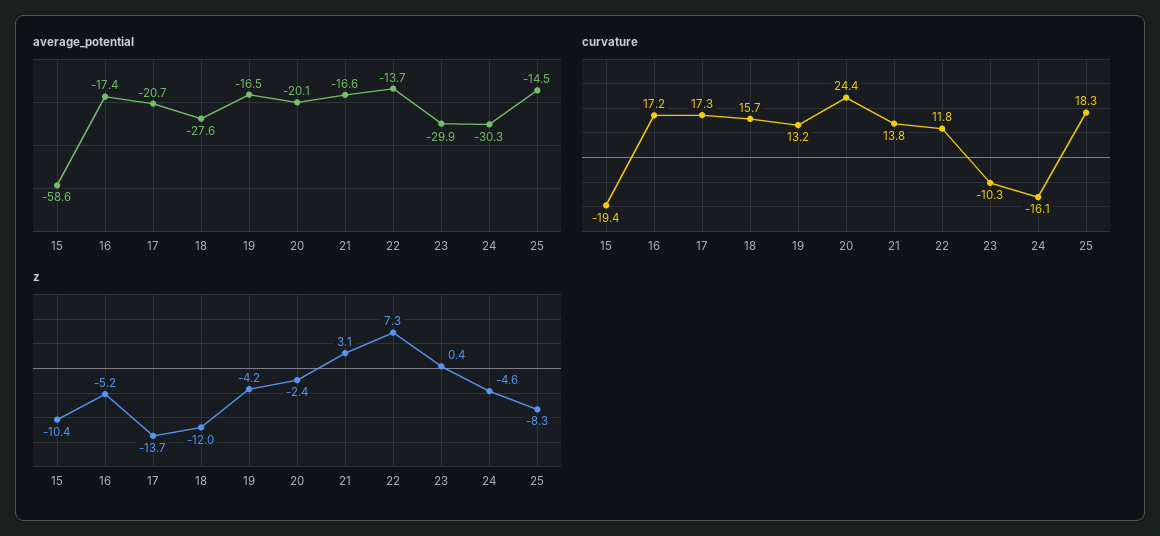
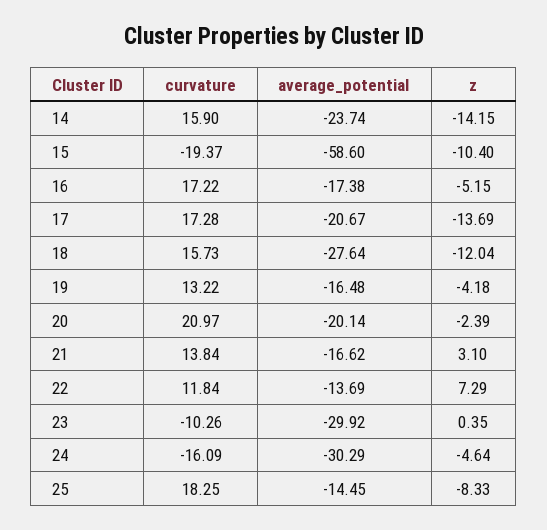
curvature, 20: 24.4 -> 20.97
curvature, 14: none -> 15.9
average_potential, 14: none -> -23.74
z, 14: none -> -14.15

